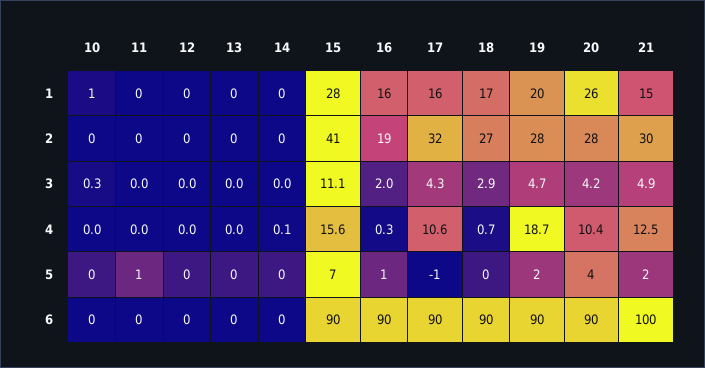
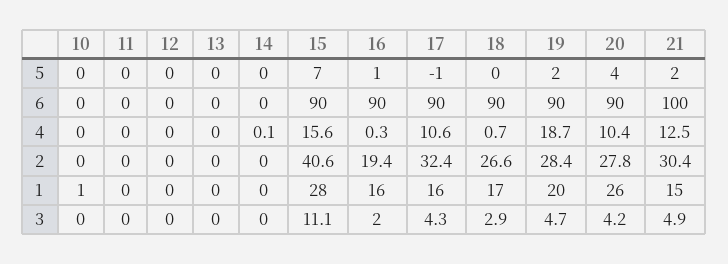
10, 3: 0.3 -> 0
11, 5: 1 -> 0

